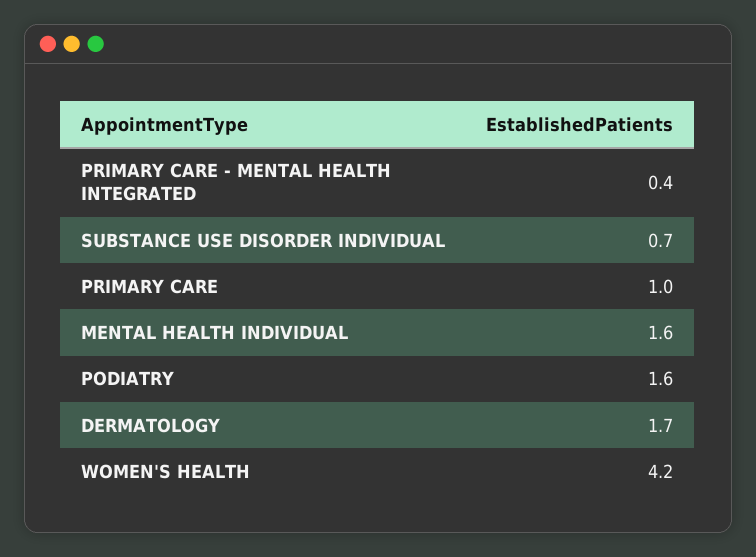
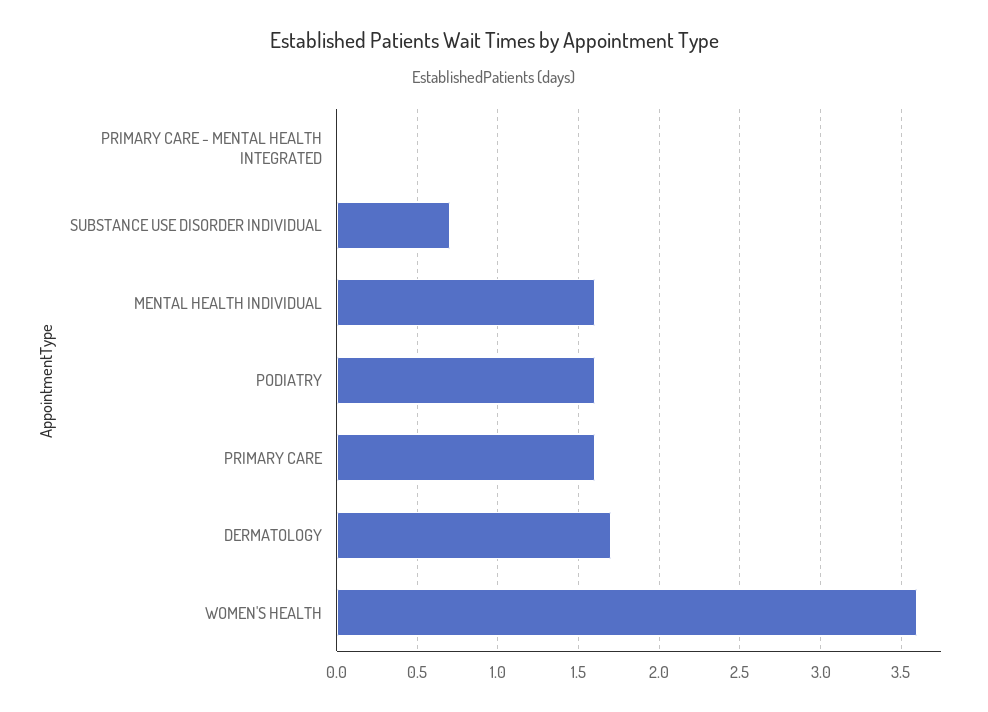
PRIMARY CARE - MENTAL HEALTH INTEGRATED: 0.4 -> 0
PRIMARY CARE: 1 -> 1.6
WOMEN'S HEALTH: 4.2 -> 3.6

